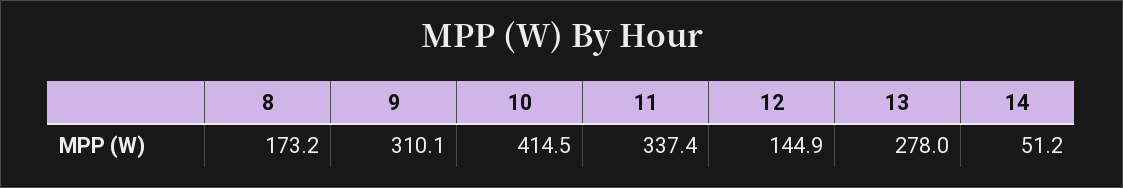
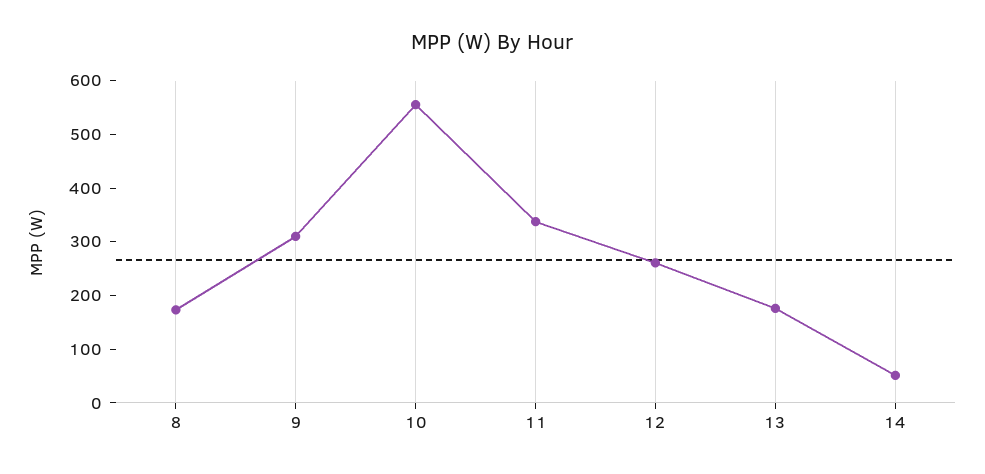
10: 414.5 -> 560
12: 144.9 -> 260
13: 278 -> 180

